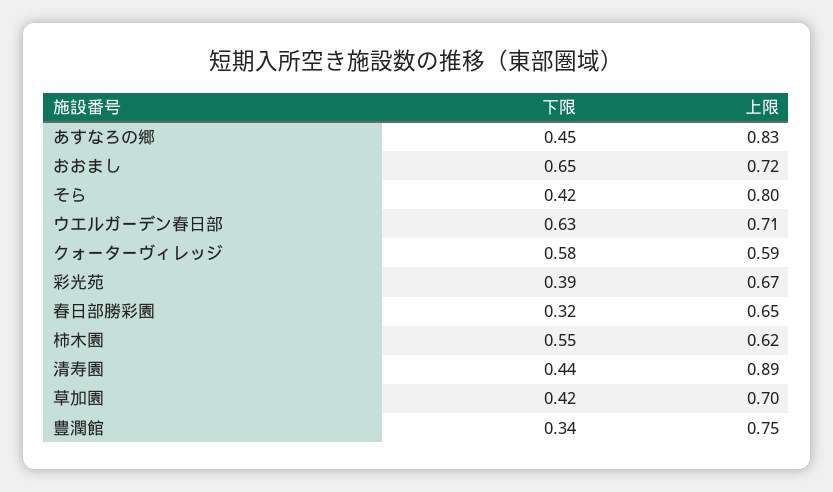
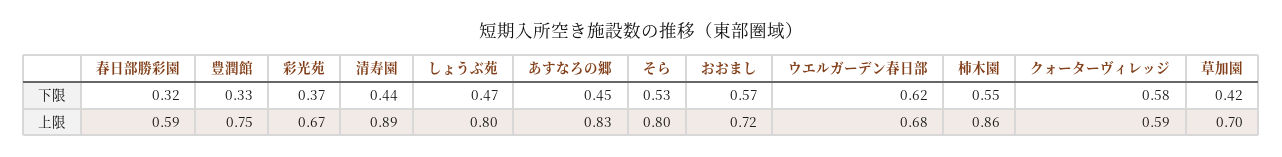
下限, おおまし: 0.65 -> 0.57
下限, そら: 0.42 -> 0.53
下限, ウエルガーデン春日部: 0.63 -> 0.62
上限, ウエルガーデン春日部: 0.71 -> 0.68
下限, 彩光苑: 0.39 -> 0.37
上限, 春日部勝彩園: 0.65 -> 0.59
上限, 柿木園: 0.62 -> 0.86
下限, 豊潤館: 0.34 -> 0.33
下限, しょうぶ苑: none -> 0.47
上限, しょうぶ苑: none -> 0.8

